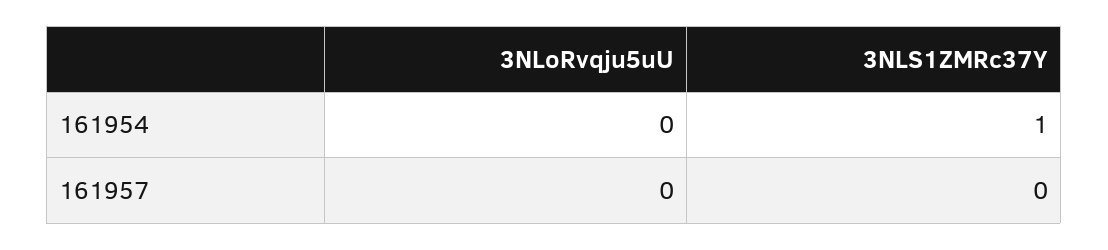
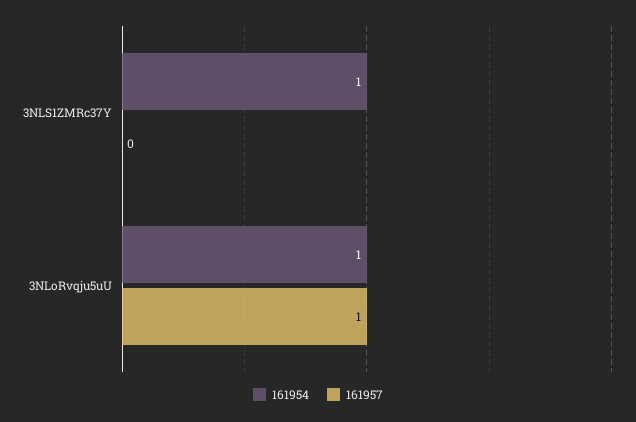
161954, 3NLoRvqju5uU: 0 -> 1
161957, 3NLoRvqju5uU: 0 -> 1

